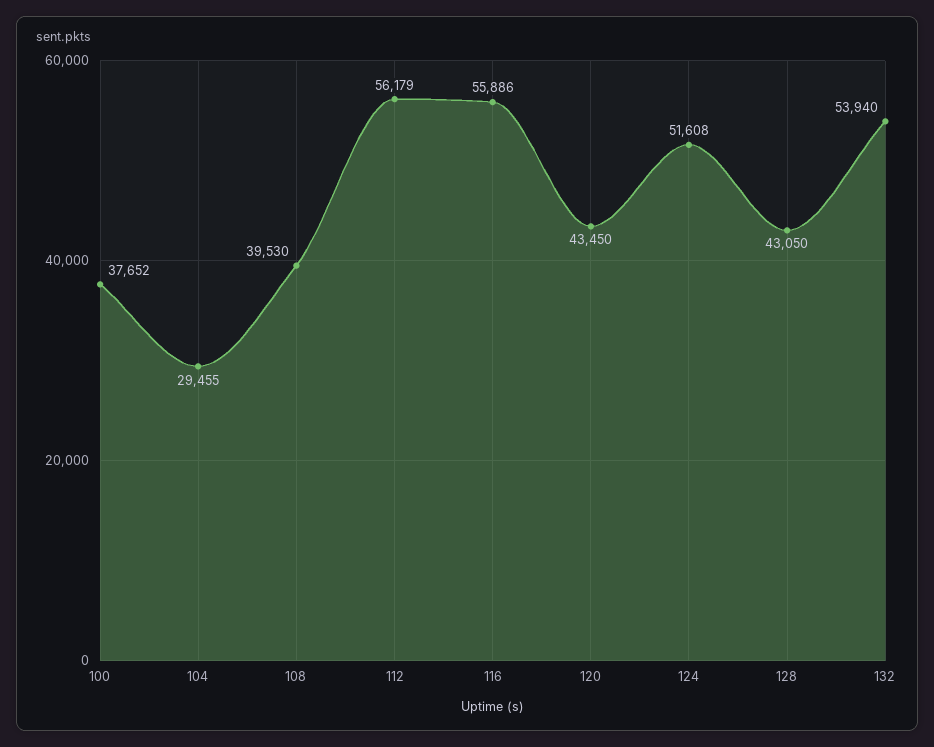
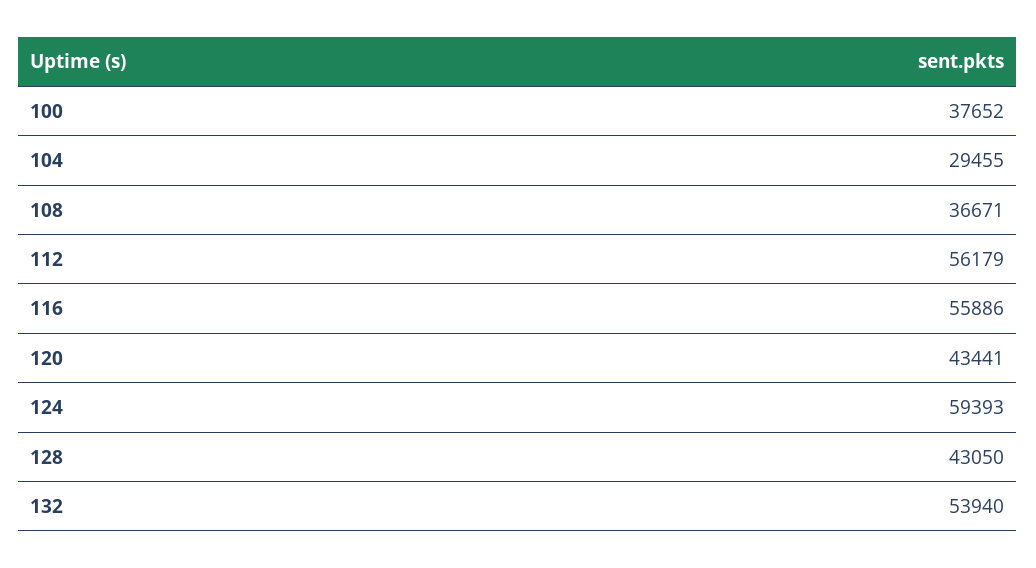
108: 39530 -> 36671
120: 43450 -> 43441
124: 51608 -> 59393

